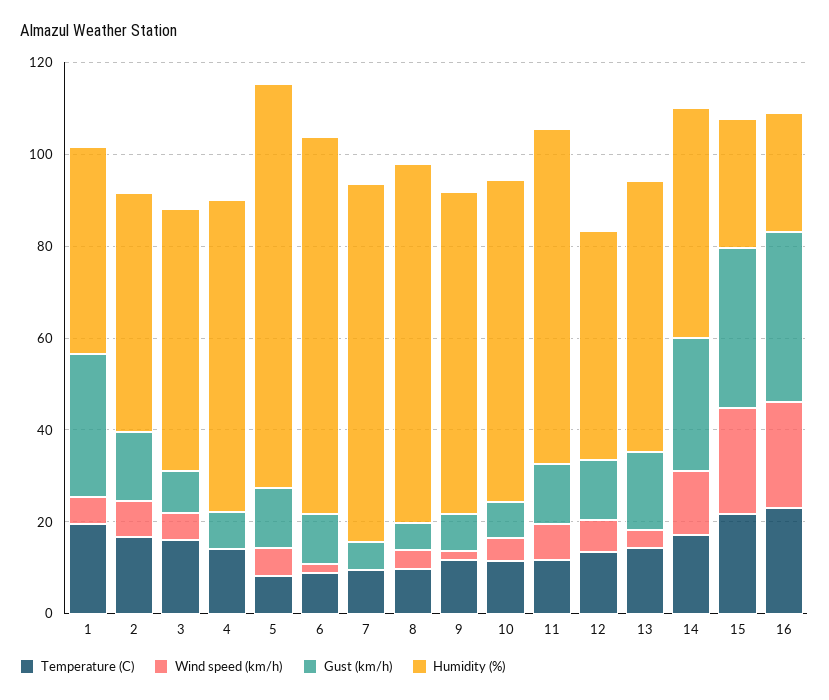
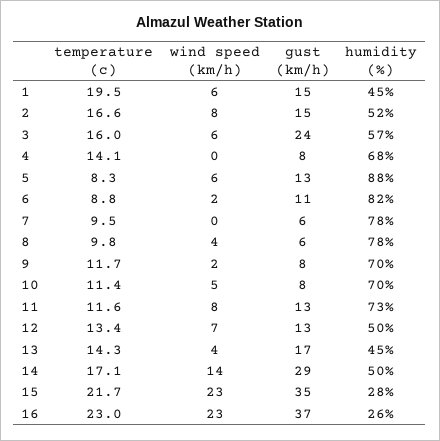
Gust (km/h), 1: 30 -> 15
Gust (km/h), 3: 10 -> 24
Humidity (%), 13: 60 -> 45

